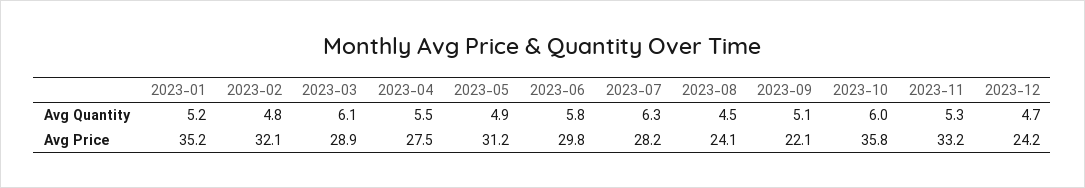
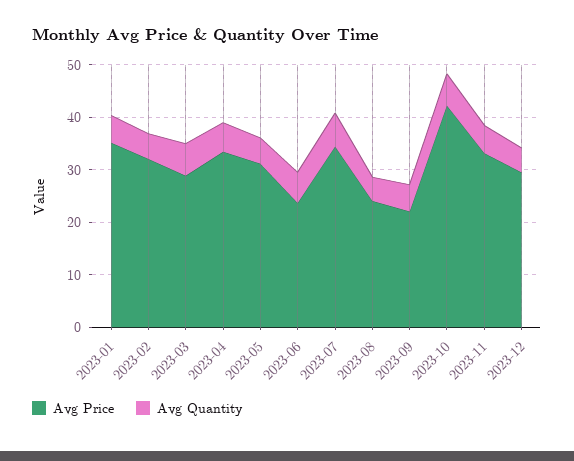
Avg Price, 2023-04: 27.5 -> 34
Avg Price, 2023-06: 29.8 -> 24
Avg Price, 2023-07: 28.2 -> 34
Avg Price, 2023-10: 35.8 -> 42
Avg Price, 2023-12: 24.2 -> 30

